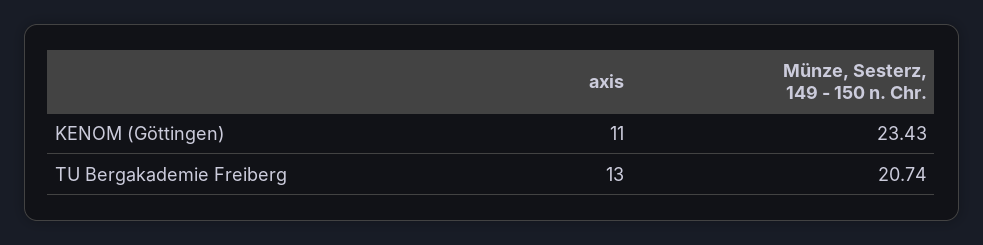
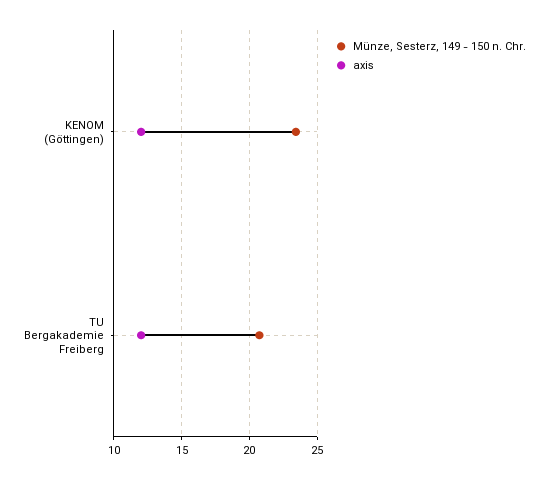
axis, KENOM (Göttingen): 11 -> 12
axis, TU Bergakademie Freiberg: 13 -> 12

